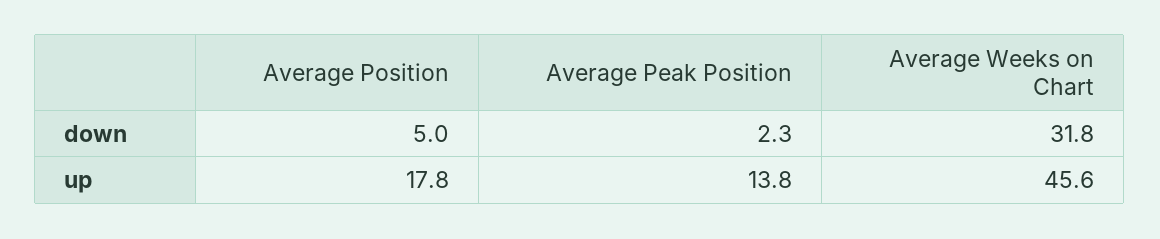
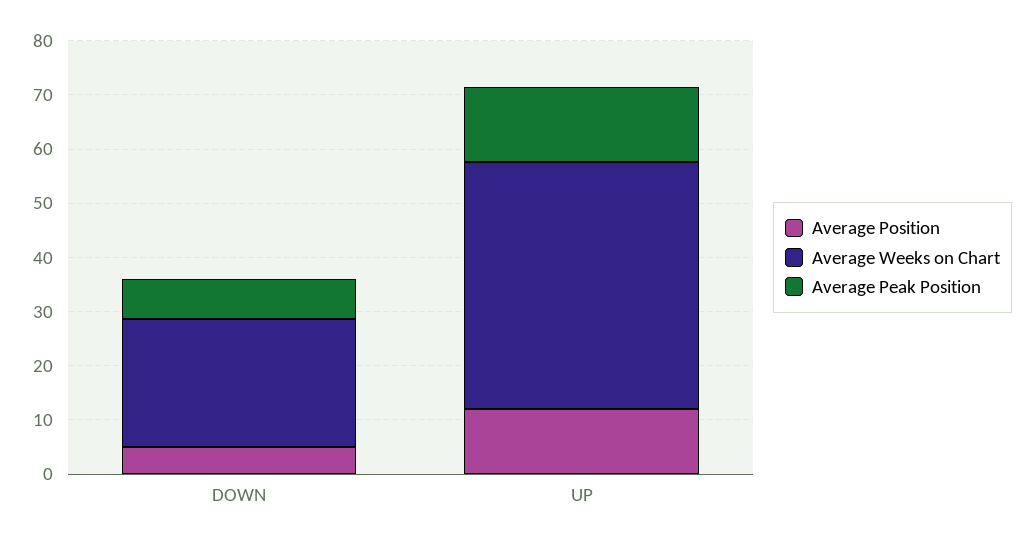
Average Peak Position, down: 2.3 -> 8
Average Weeks on Chart, down: 31.8 -> 24
Average Position, up: 17.8 -> 12

